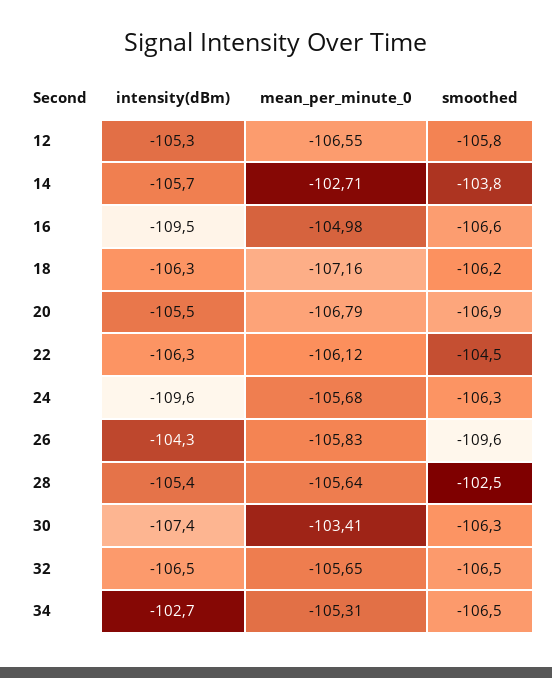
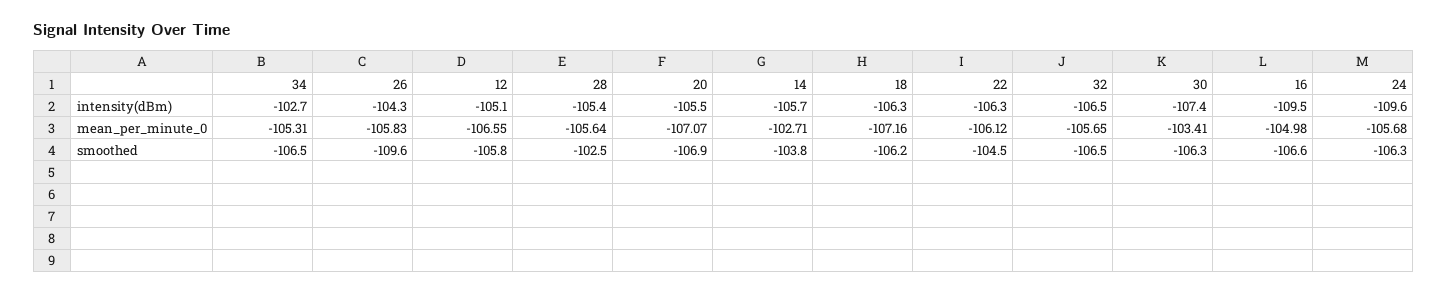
intensity(dBm), 12: -105.3 -> -105.1
mean_per_minute_0, 20: -106.79 -> -107.07

